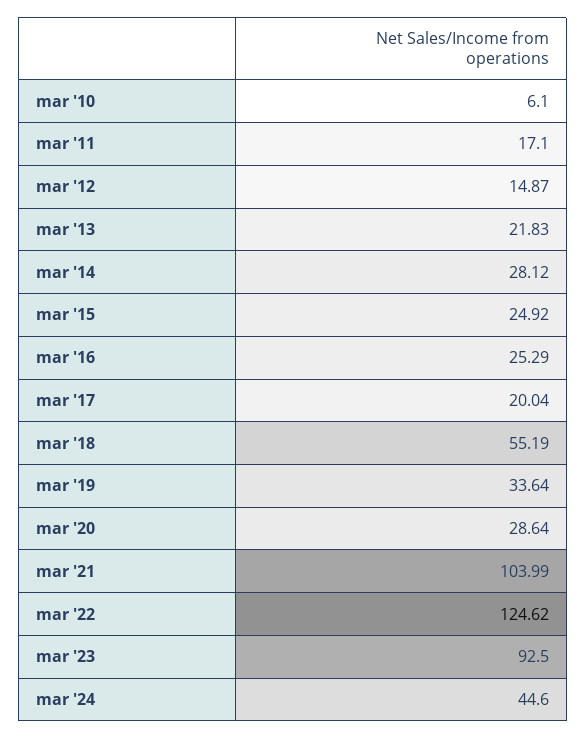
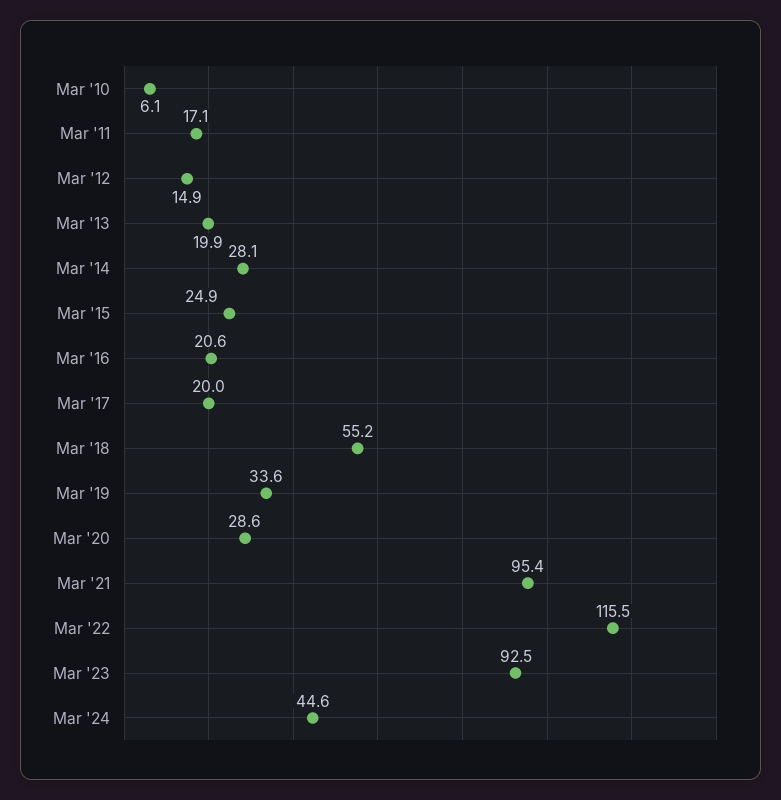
mar '13: 21.83 -> 19.9
mar '16: 25.29 -> 20.6
mar '21: 103.99 -> 95.4
mar '22: 124.62 -> 115.5

